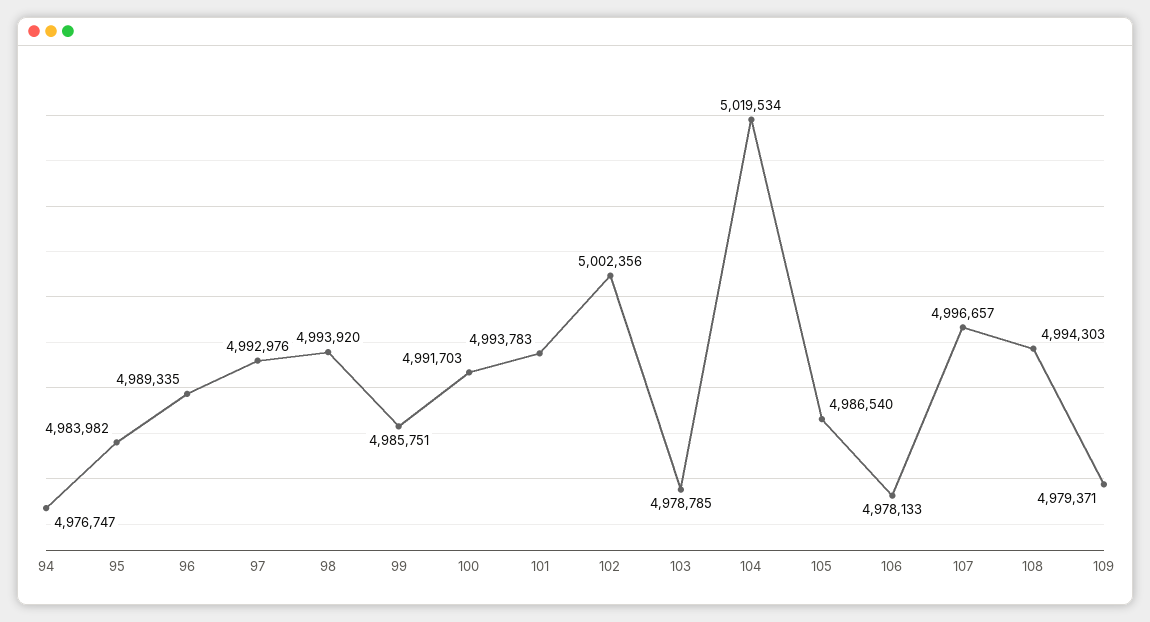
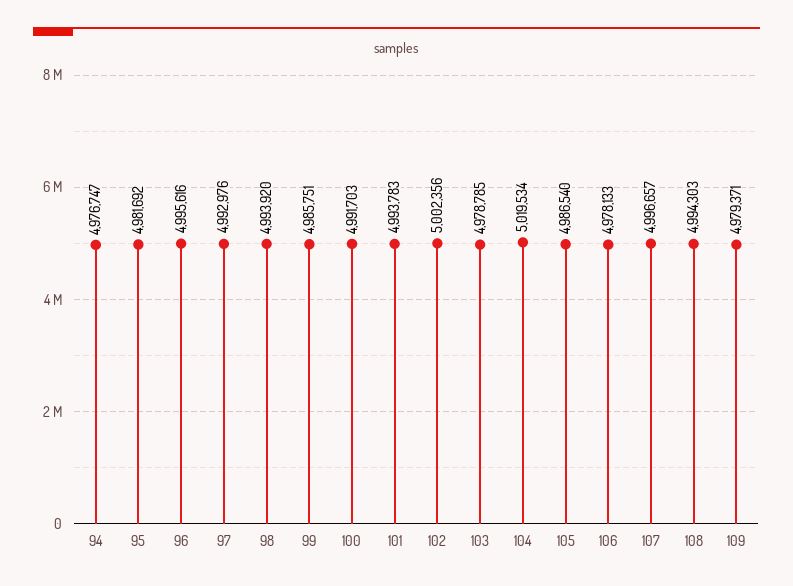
95: 4983982 -> 4981692
96: 4989335 -> 4995616

